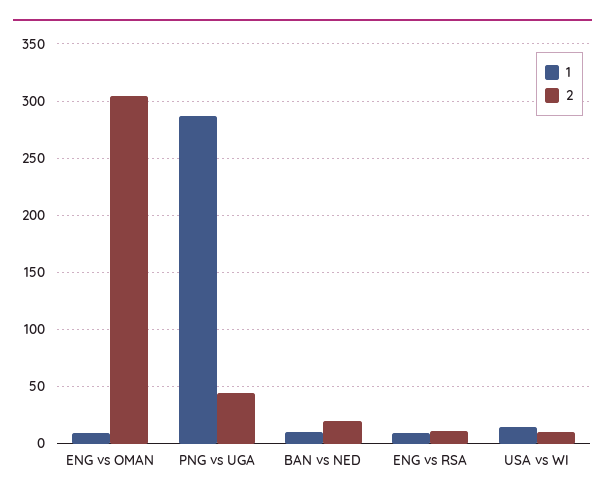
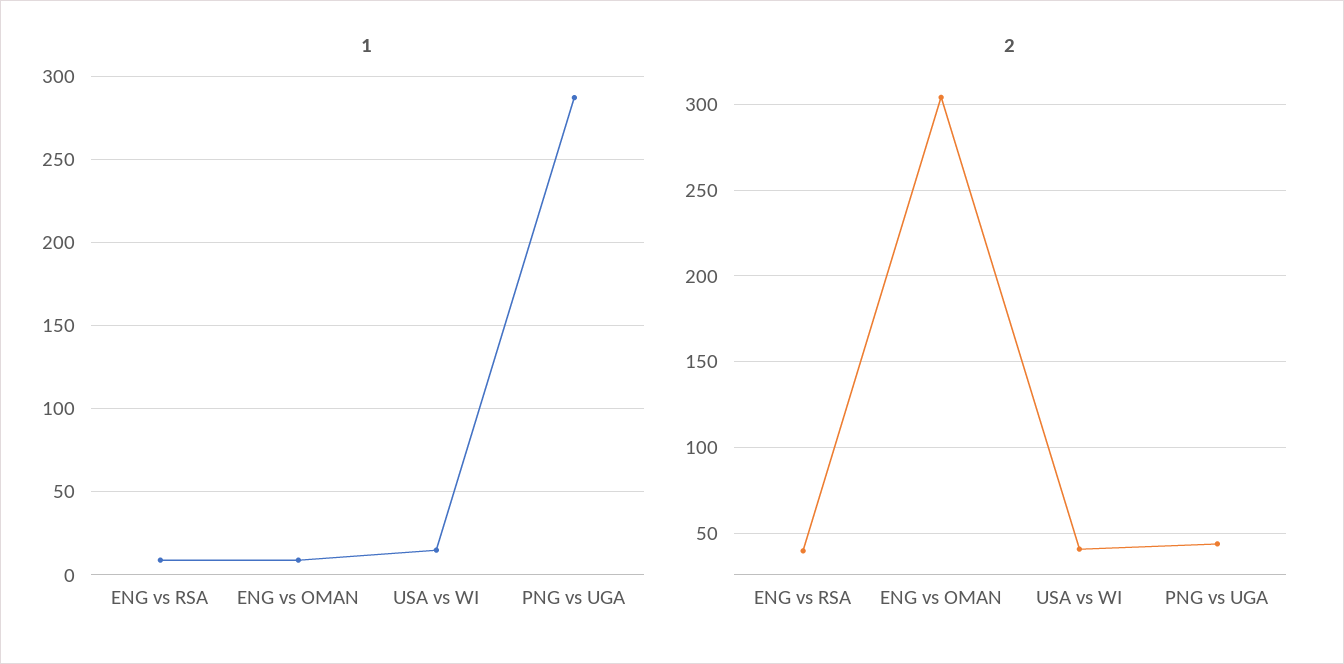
1, BAN vs NED: 10 -> none
2, BAN vs NED: 20 -> none
2, ENG vs RSA: 10 -> 40
2, USA vs WI: 10 -> 40

